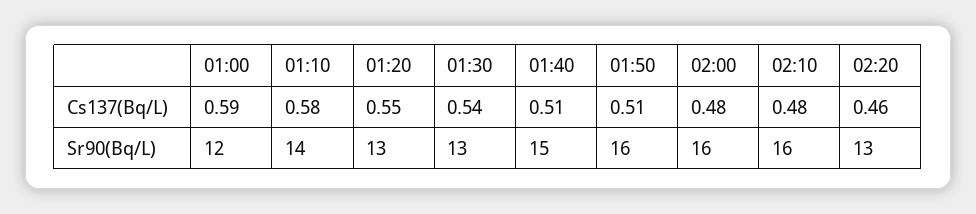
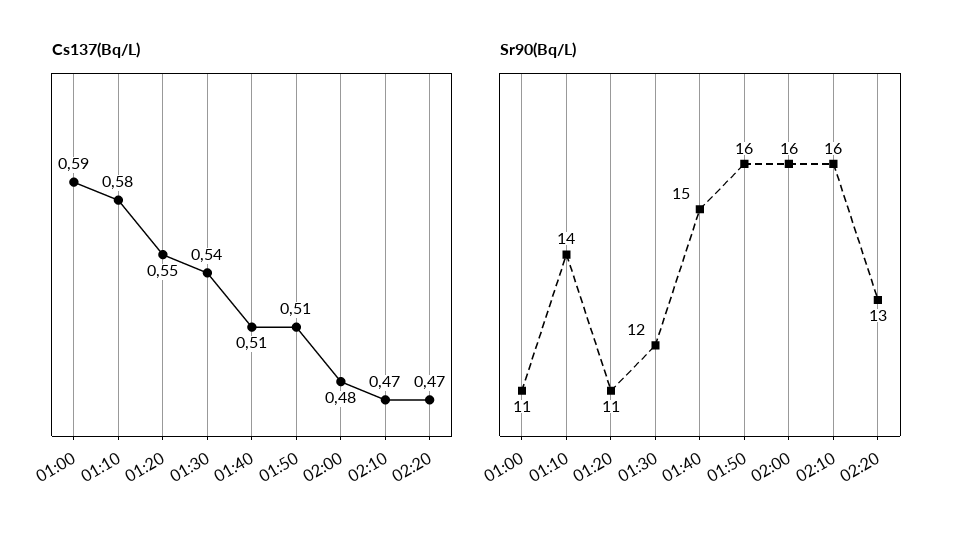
Cs137(Bq/L), 02:10: 0.48 -> 0.47
Cs137(Bq/L), 02:20: 0.46 -> 0.47
Sr90(Bq/L), 01:00: 12 -> 11
Sr90(Bq/L), 01:20: 13 -> 11
Sr90(Bq/L), 01:30: 13 -> 12

